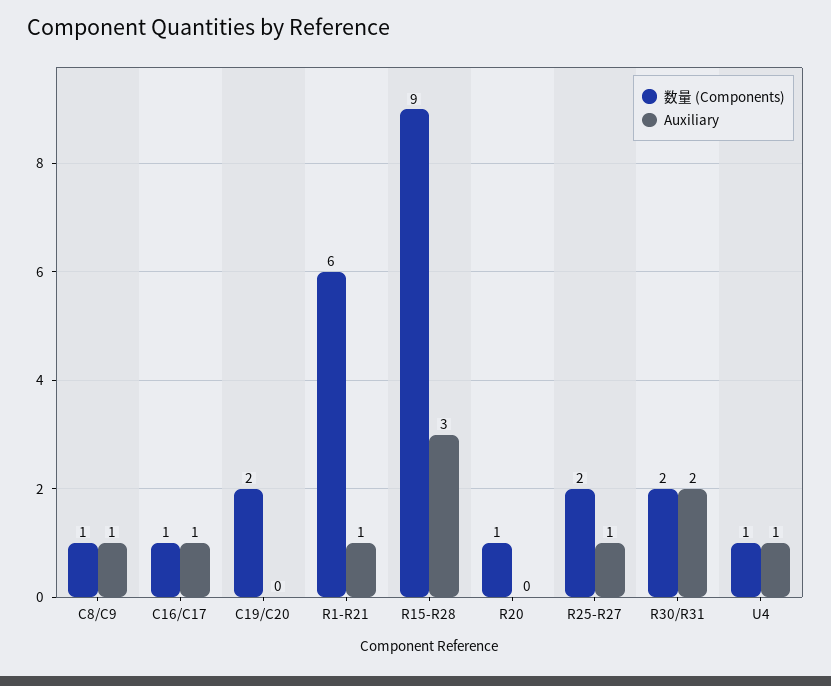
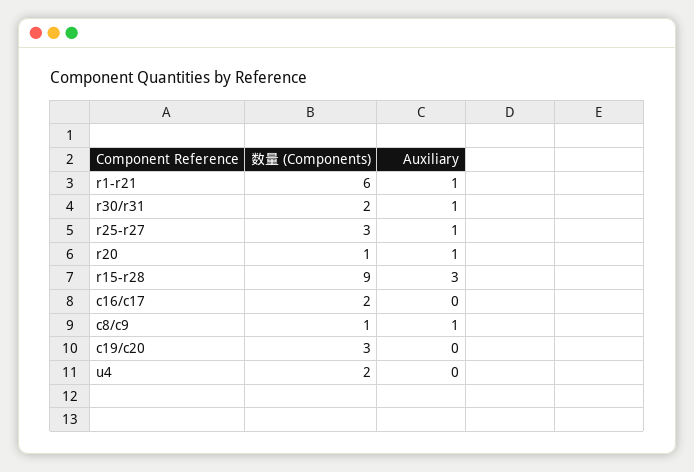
数量 (Components), C16/C17: 1 -> 2
Auxiliary, C16/C17: 1 -> 0
数量 (Components), C19/C20: 2 -> 3
Auxiliary, R20: 0 -> 1
数量 (Components), R25-R27: 2 -> 3
Auxiliary, R30/R31: 2 -> 1
数量 (Components), U4: 1 -> 2
Auxiliary, U4: 1 -> 0

